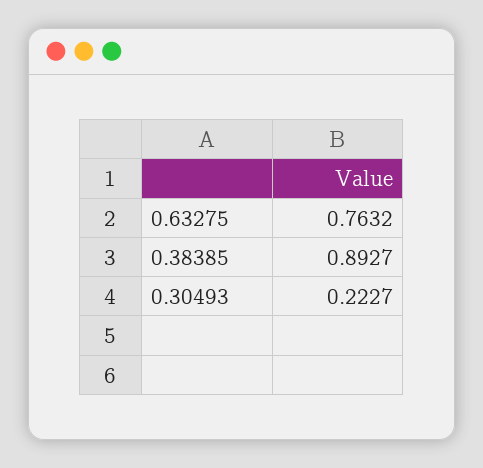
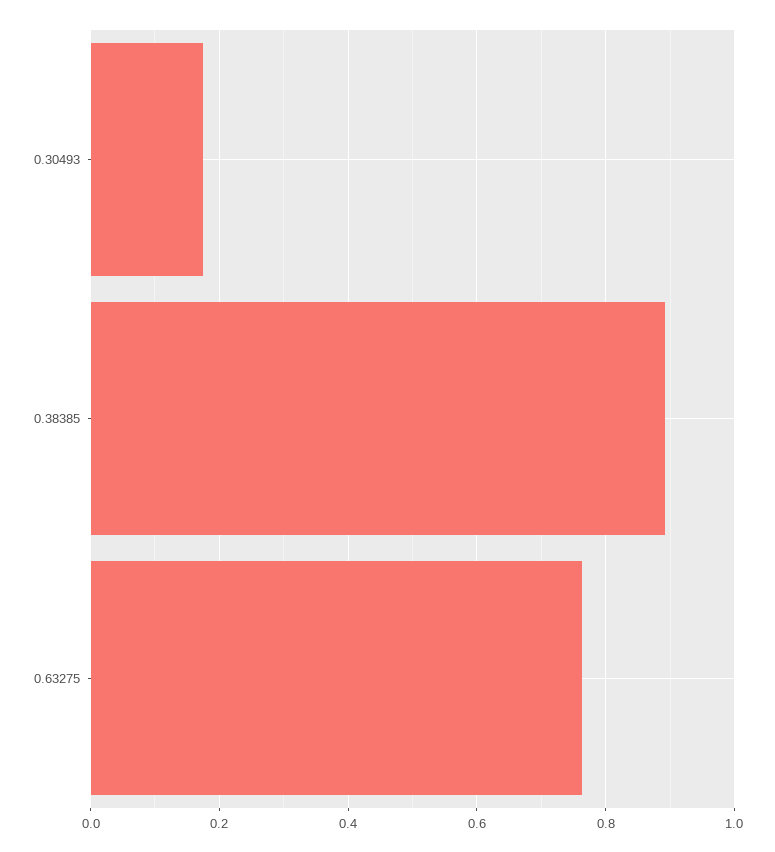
0.30493: 0.2227 -> 0.18

